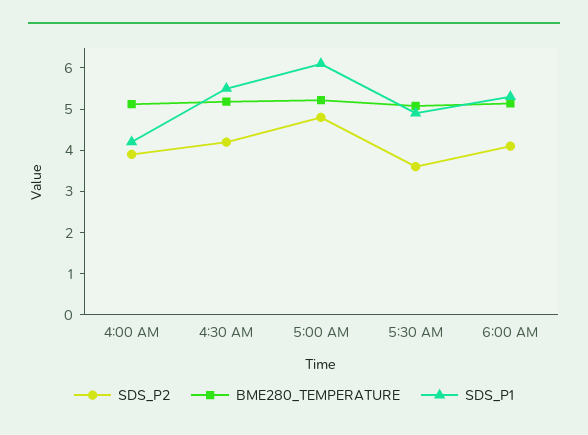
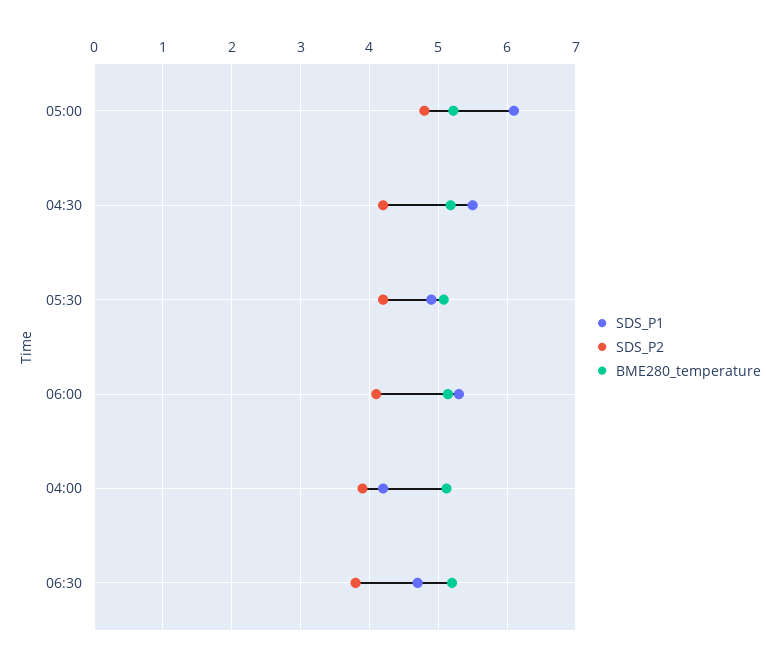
SDS_P2, 5:30 AM: 3.6 -> 4.2
SDS_P1, 06:30: none -> 4.7
SDS_P2, 06:30: none -> 3.8
BME280_TEMPERATURE, 06:30: none -> 5.2

